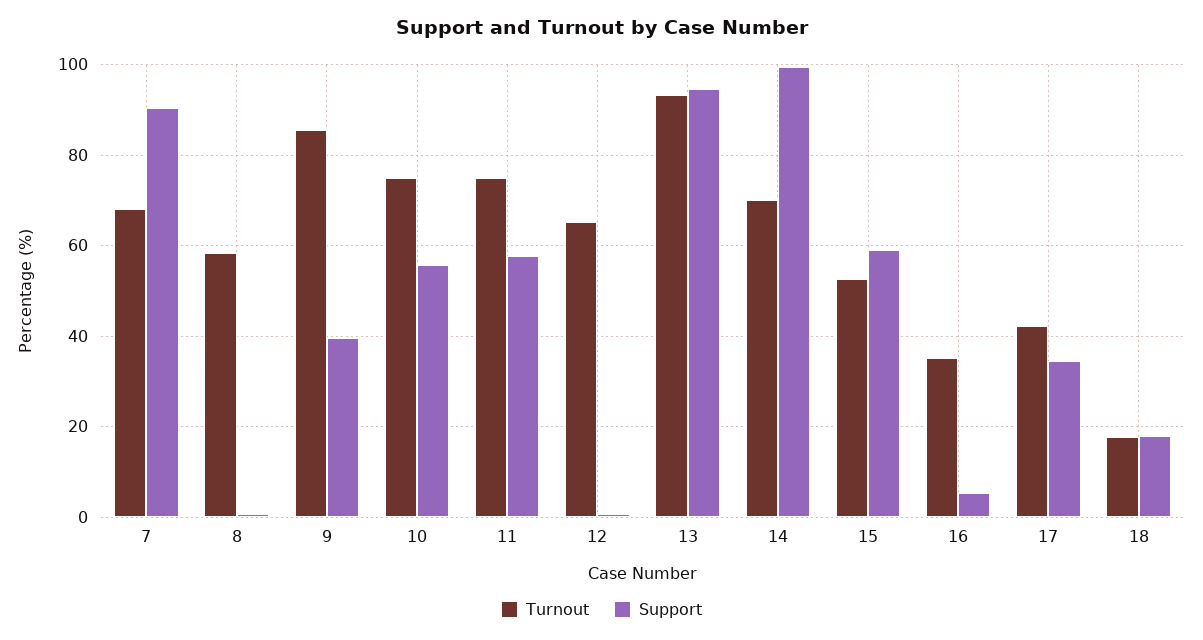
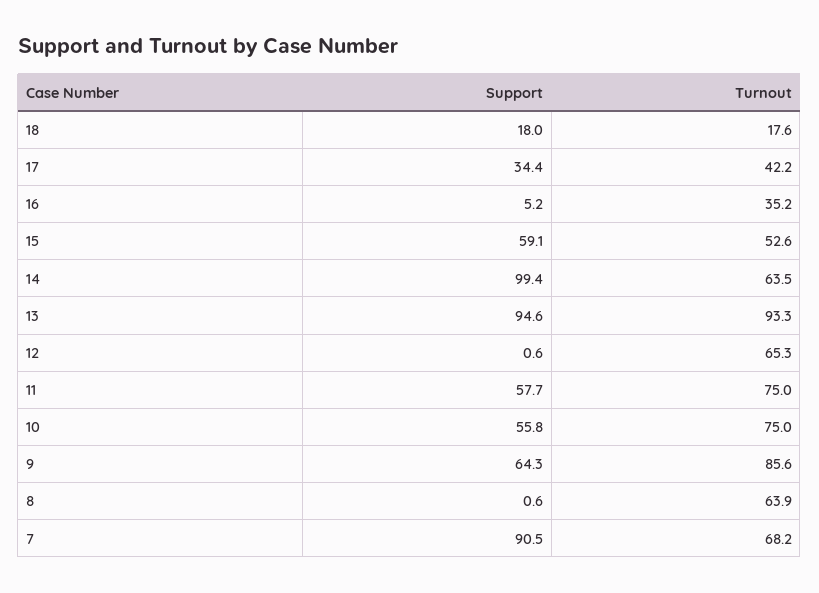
Turnout, 8: 58 -> 63.9
Support, 9: 40 -> 64.3
Turnout, 14: 70 -> 63.5

